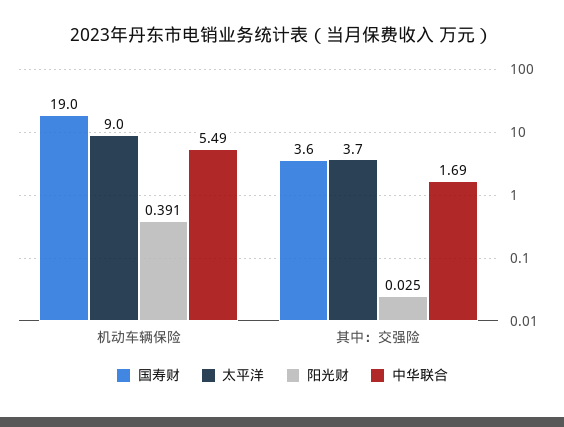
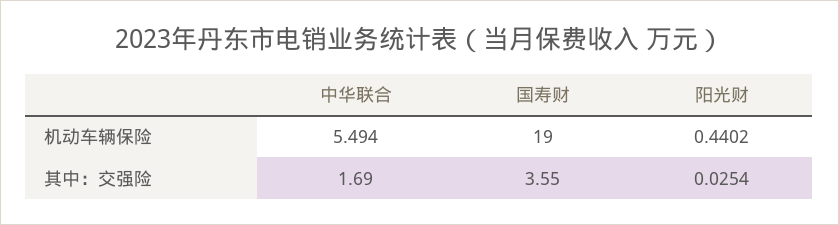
太平洋, 机动车辆保险: 9 -> none
阳光财, 机动车辆保险: 0.391 -> 0.4402
太平洋, 其中：交强险: 3.7 -> none

